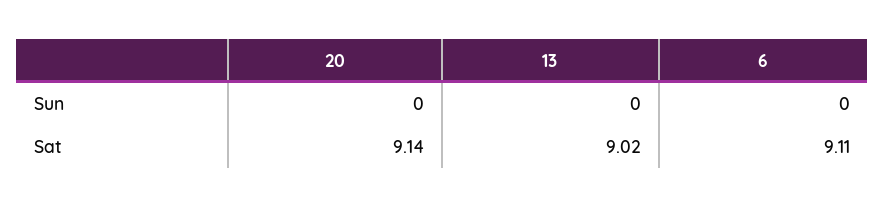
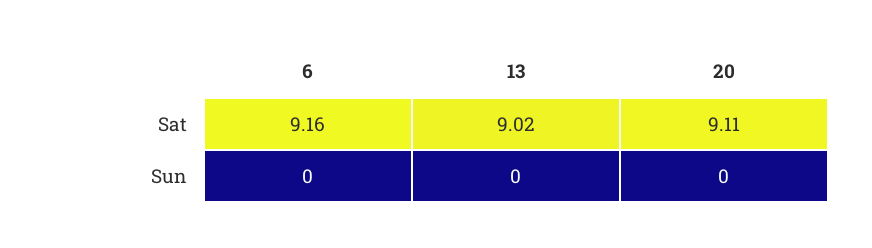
20, Sat: 9.14 -> 9.11
6, Sat: 9.11 -> 9.16

